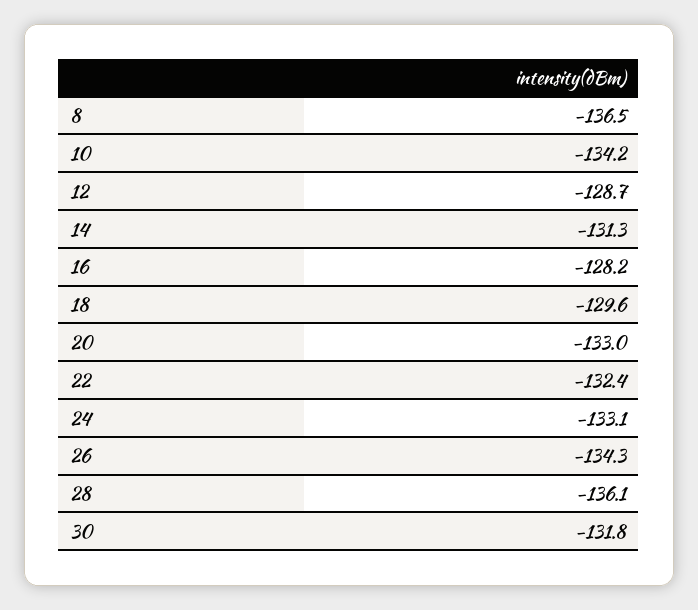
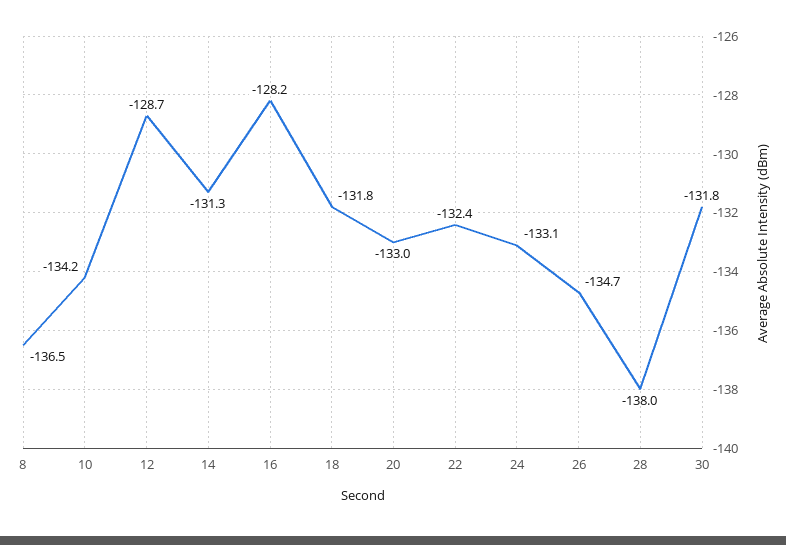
18: -129.6 -> -131.8
26: -134.3 -> -134.7
28: -136.1 -> -138

